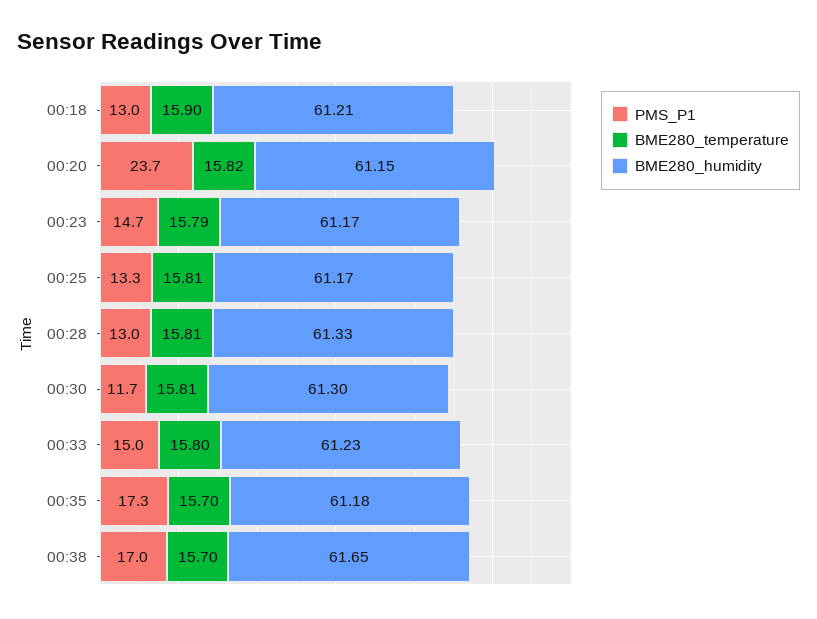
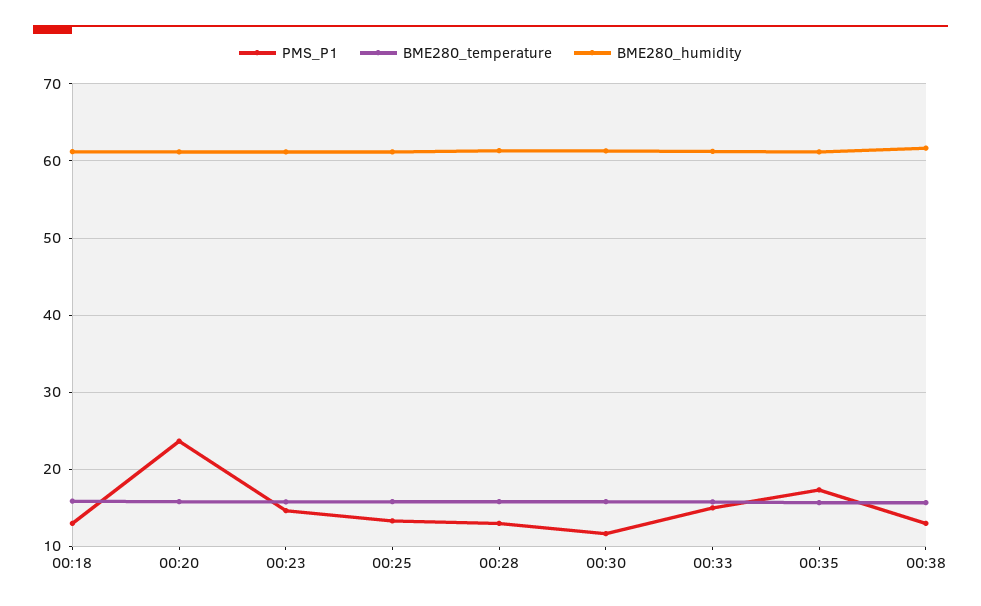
PMS_P1, 00:38: 17 -> 13

